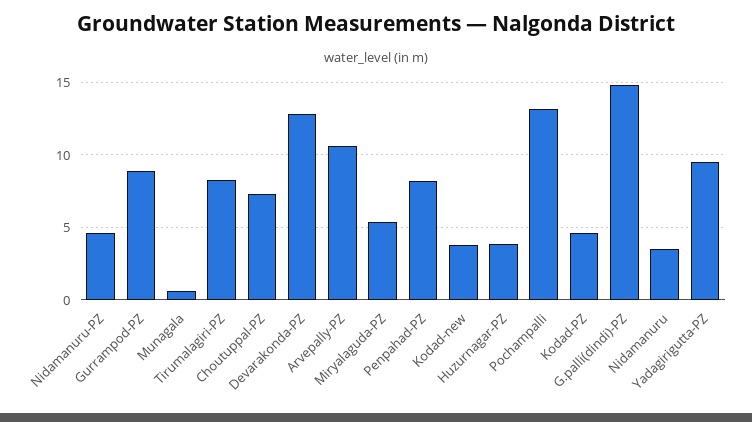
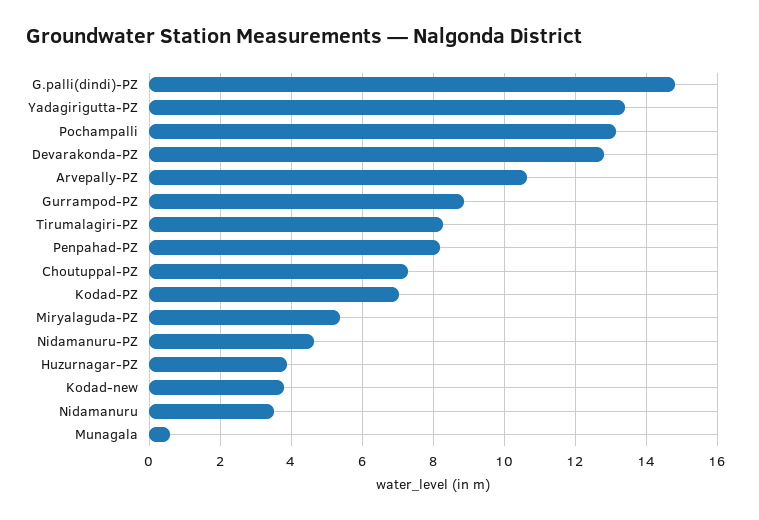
Kodad-PZ: 4.5 -> 7
Yadagirigutta-PZ: 9.5 -> 13.4

